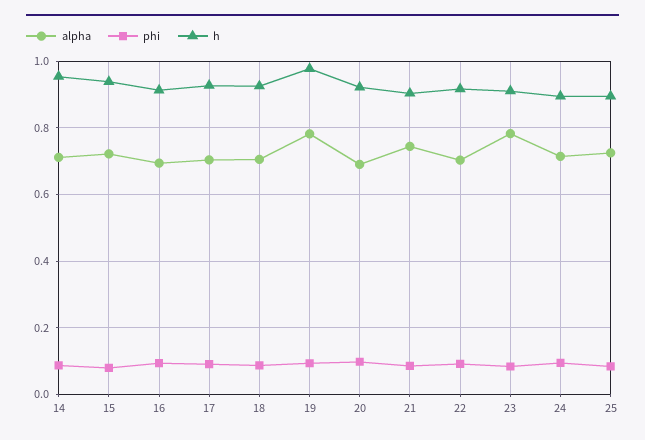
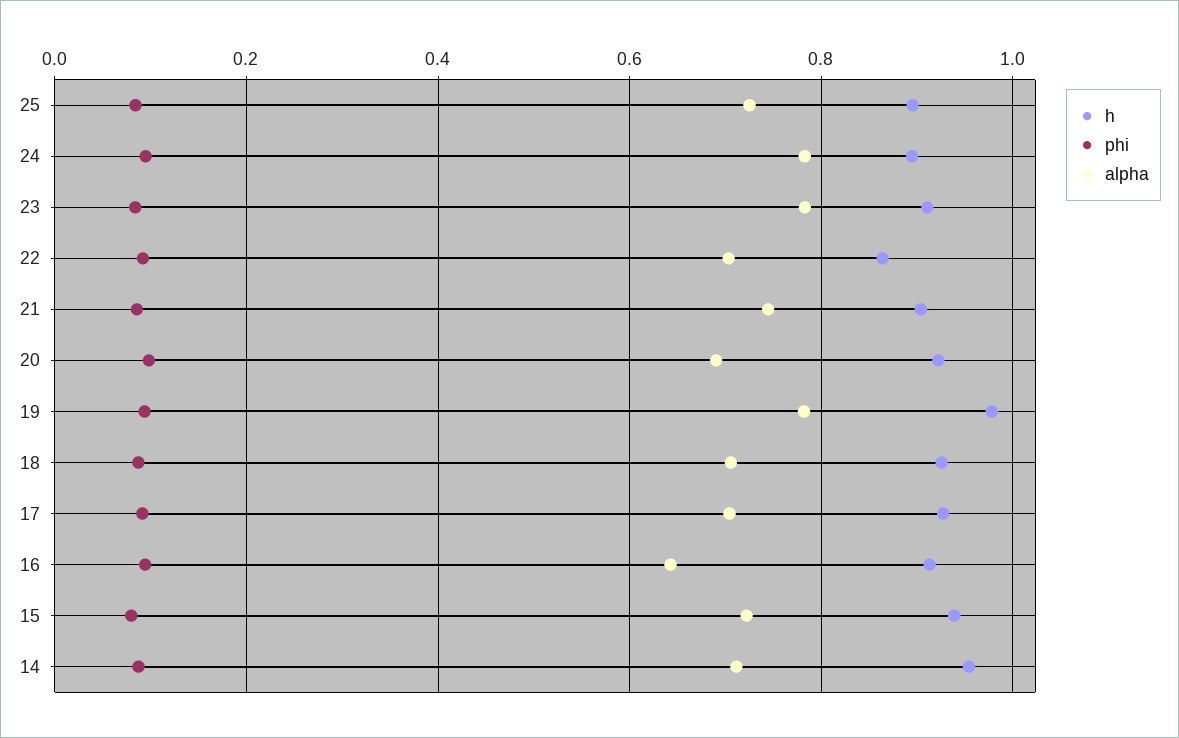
alpha, 16: 0.7 -> 0.64
h, 22: 0.92 -> 0.86
alpha, 24: 0.72 -> 0.78

